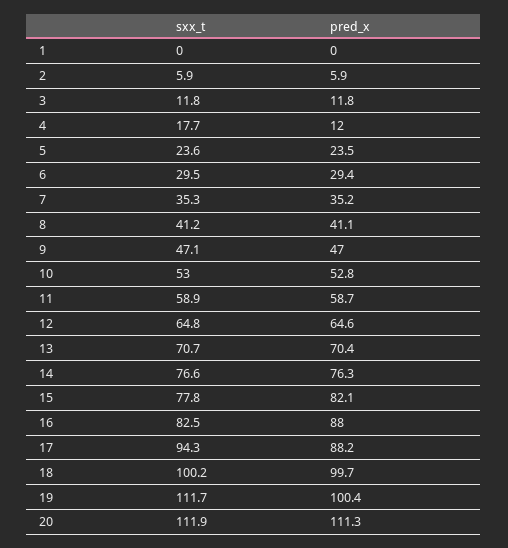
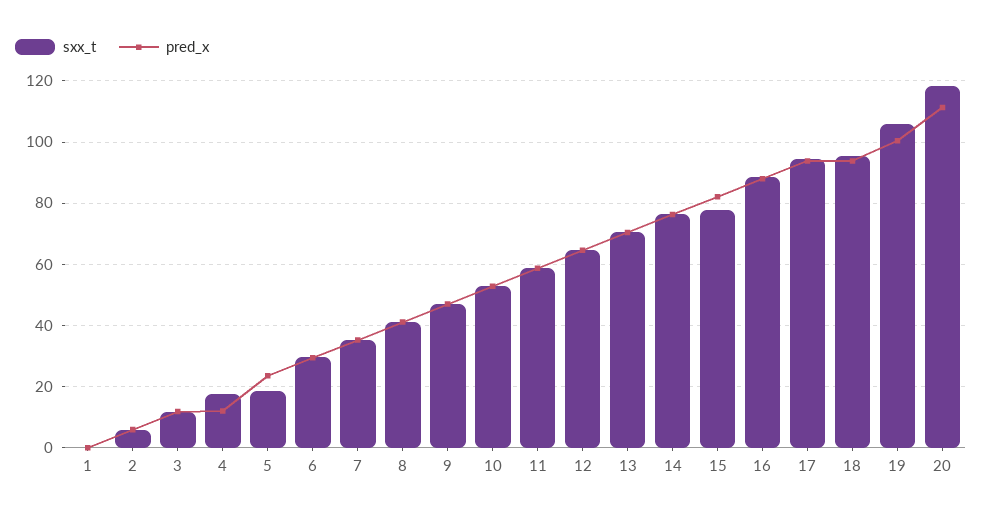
sxx_t, 5: 23.6 -> 18
sxx_t, 16: 82.5 -> 88
pred_x, 17: 88.2 -> 94
sxx_t, 18: 100.2 -> 96
pred_x, 18: 99.7 -> 94
sxx_t, 19: 111.7 -> 106
sxx_t, 20: 111.9 -> 118

